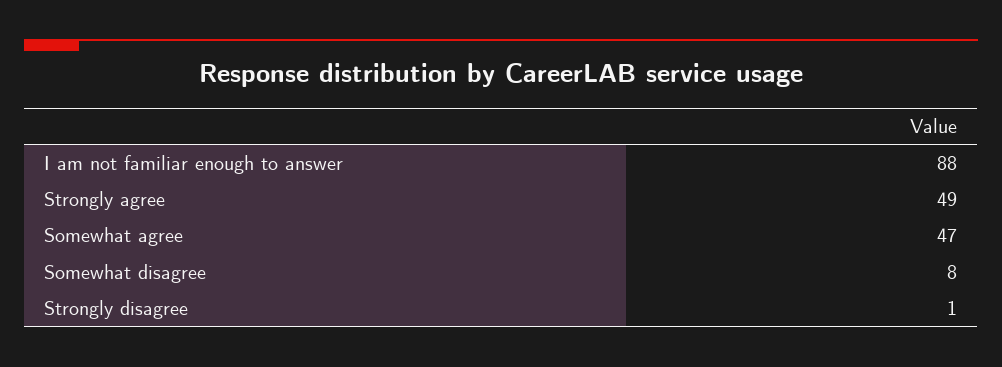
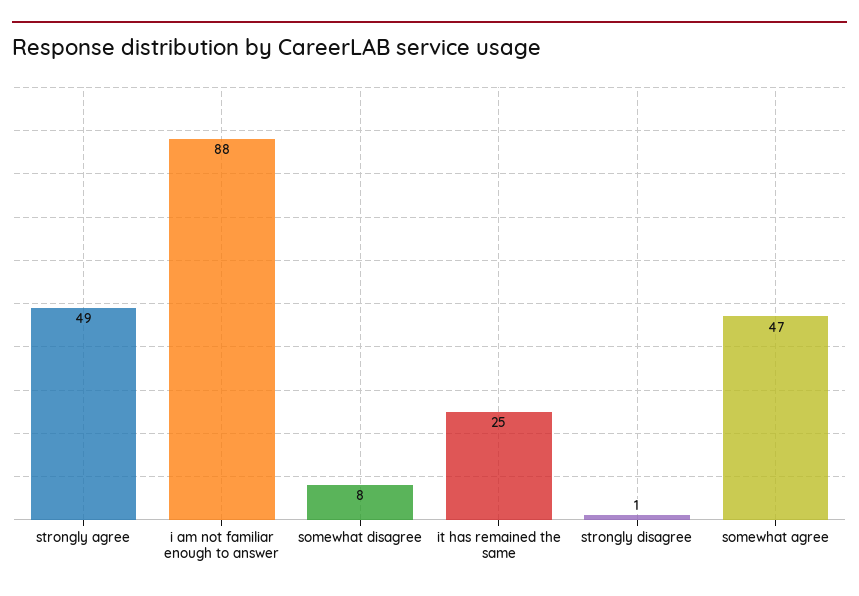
it has remained the same: none -> 25

